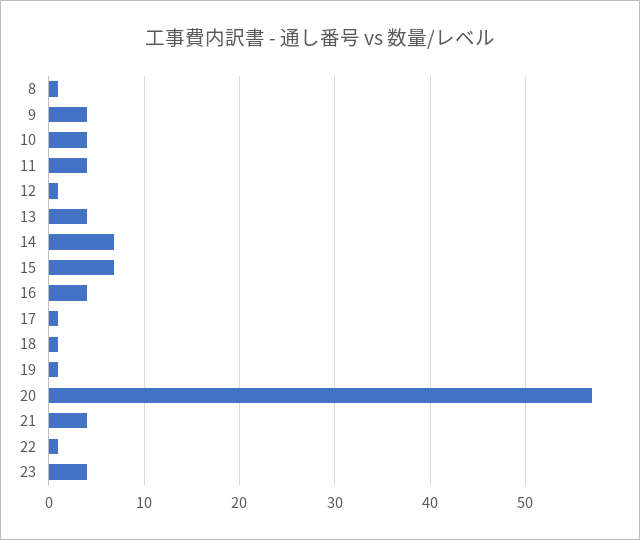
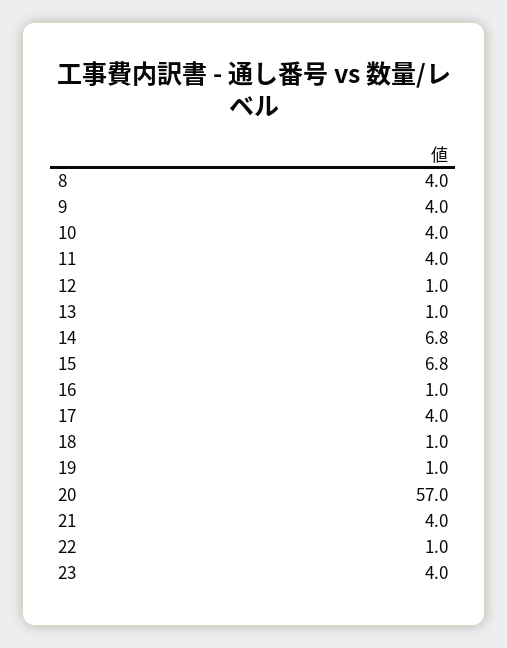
8: 1 -> 4
13: 4 -> 1
16: 4 -> 1
17: 1 -> 4

